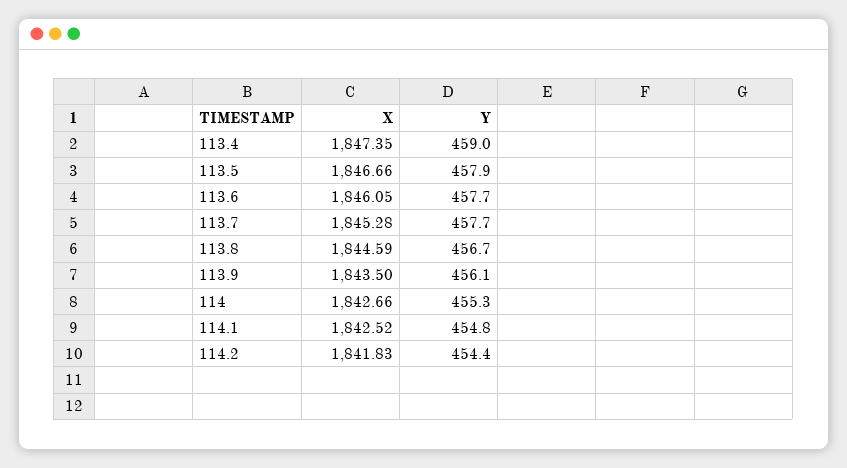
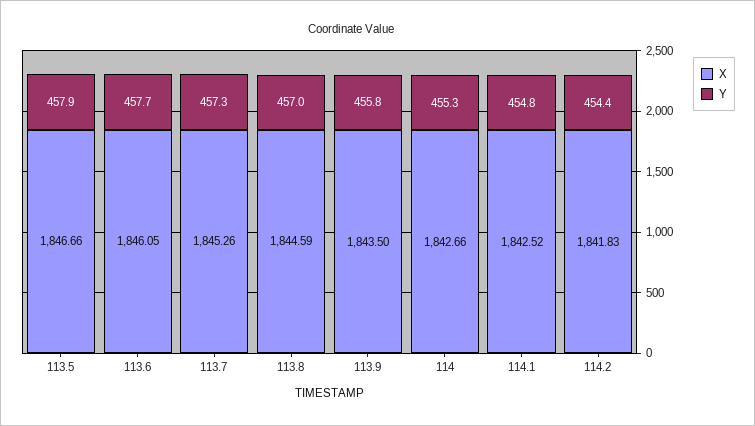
X, 113.4: 1847.35 -> none
Y, 113.4: 459 -> none
X, 113.7: 1845.28 -> 1845.26
Y, 113.7: 457.7 -> 457.3
Y, 113.8: 456.7 -> 457
Y, 113.9: 456.1 -> 455.8

